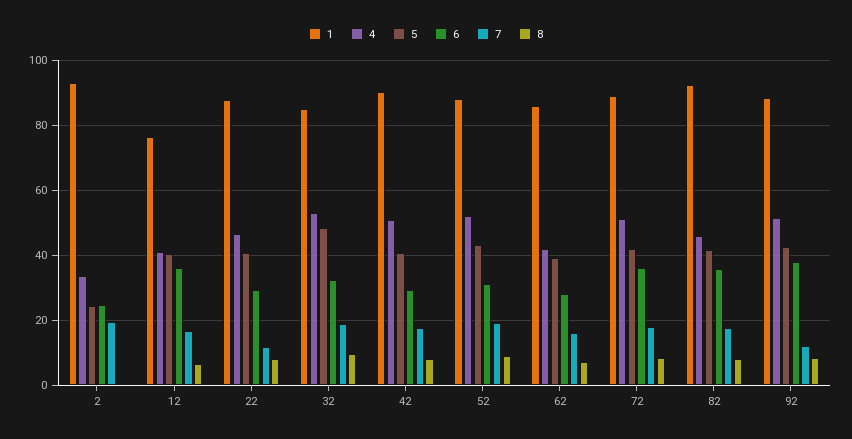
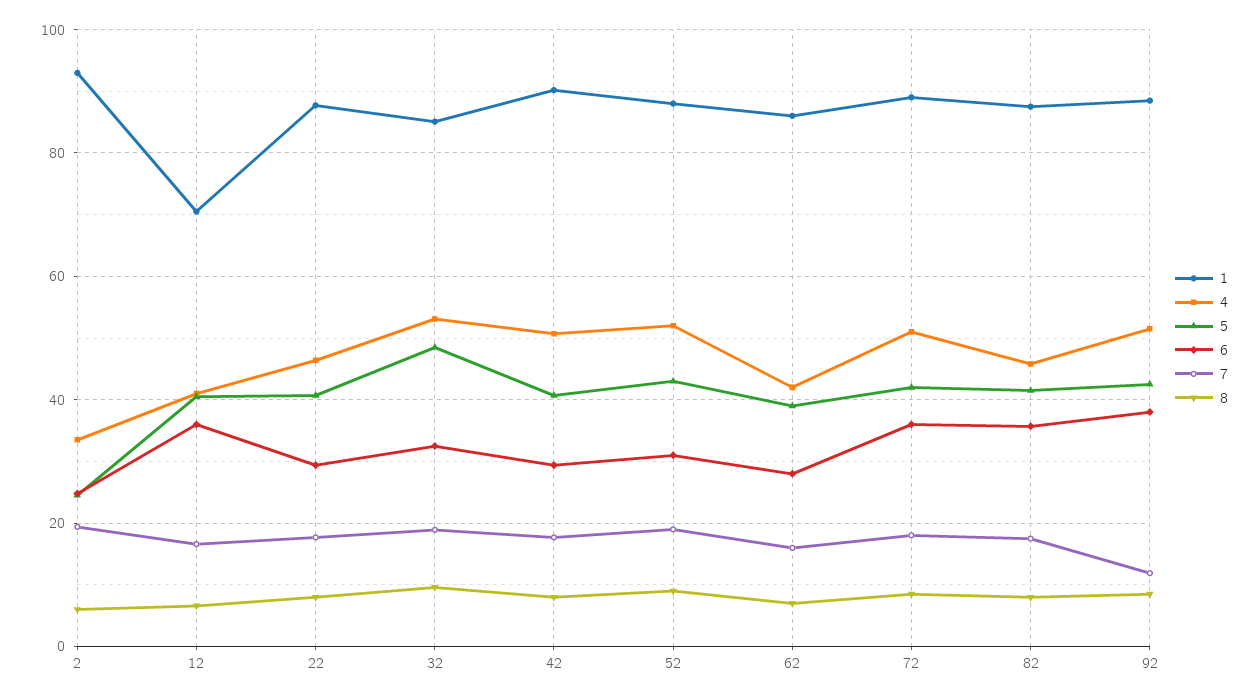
8, 2: 0 -> 6
1, 12: 76 -> 70
7, 22: 12 -> 18
1, 82: 92 -> 88

